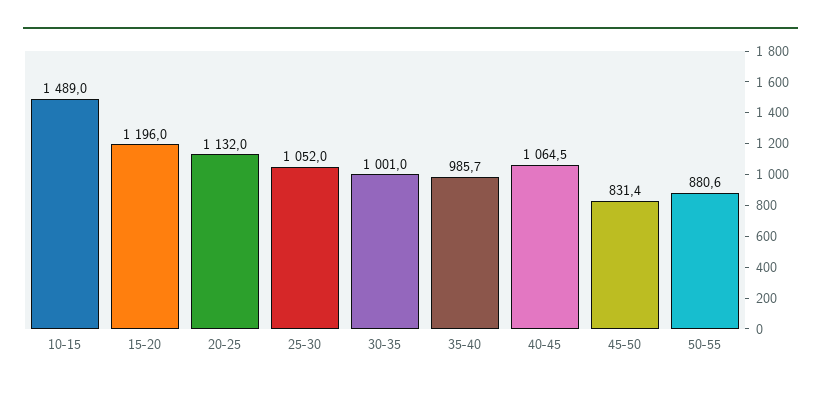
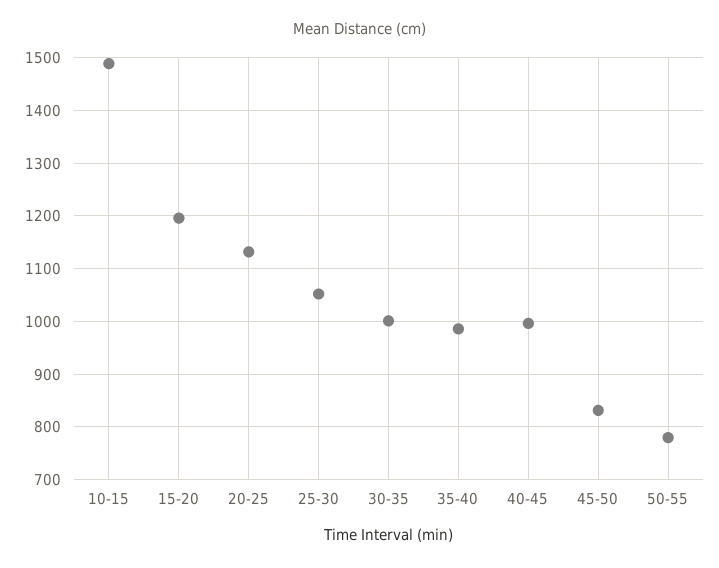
40-45: 1064.5 -> 1000
50-55: 880.6 -> 780

